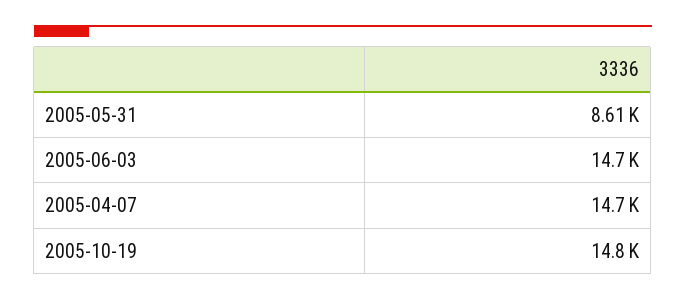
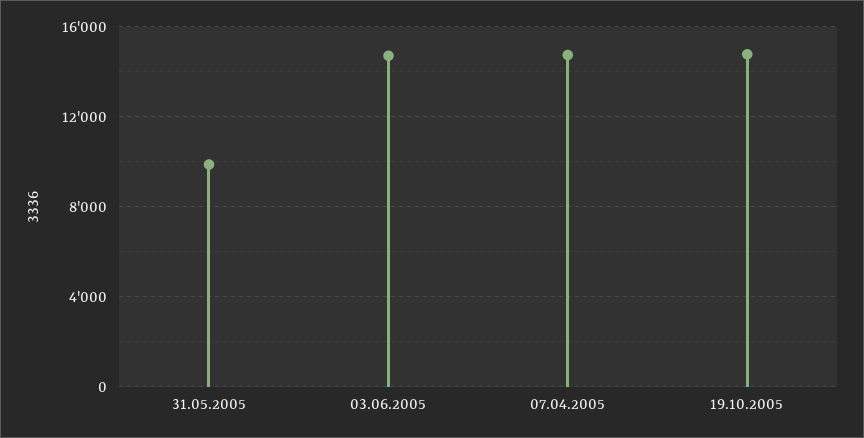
2005-05-31: 8610 -> 10000

